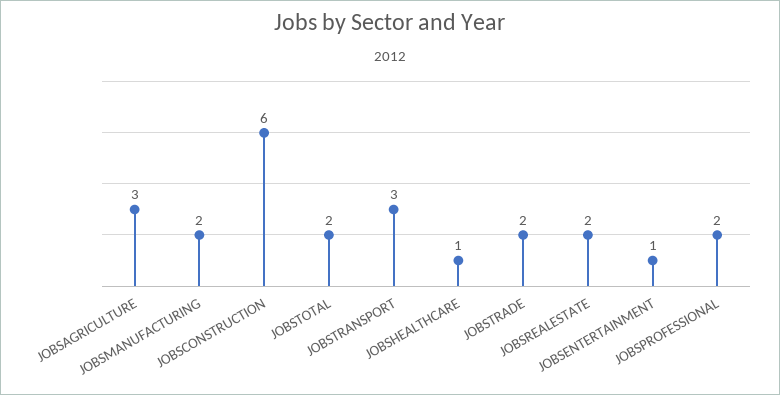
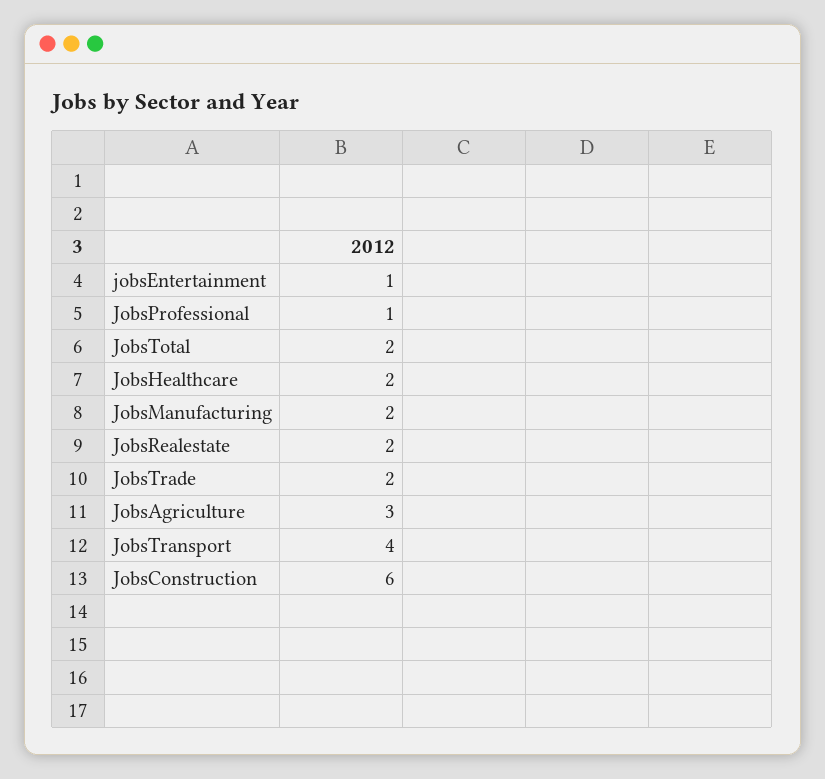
JOBSTRANSPORT: 3 -> 4
JOBSHEALTHCARE: 1 -> 2
JOBSPROFESSIONAL: 2 -> 1

